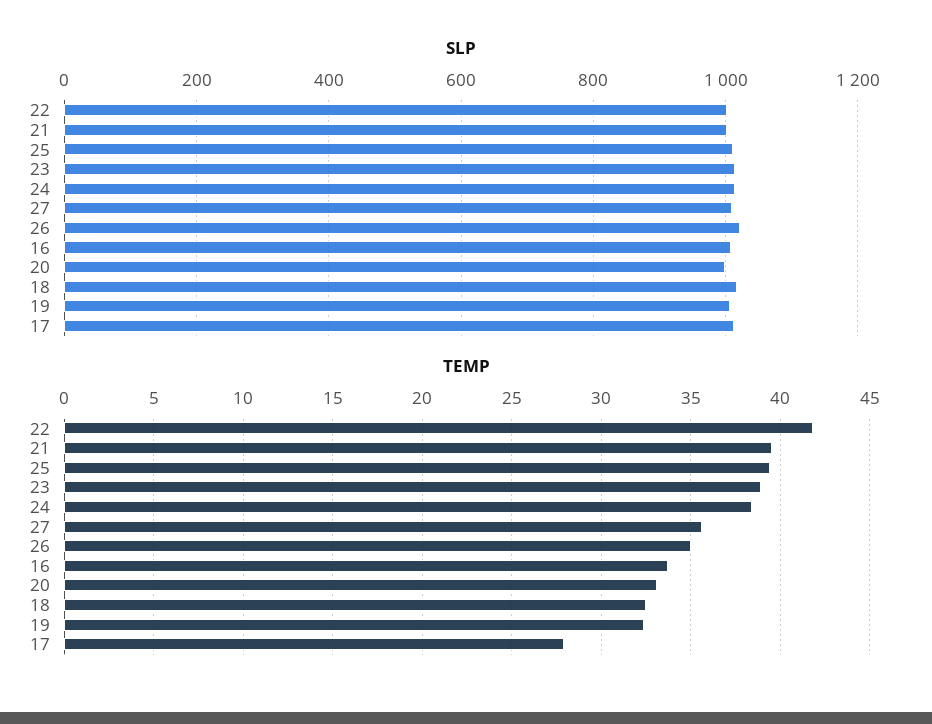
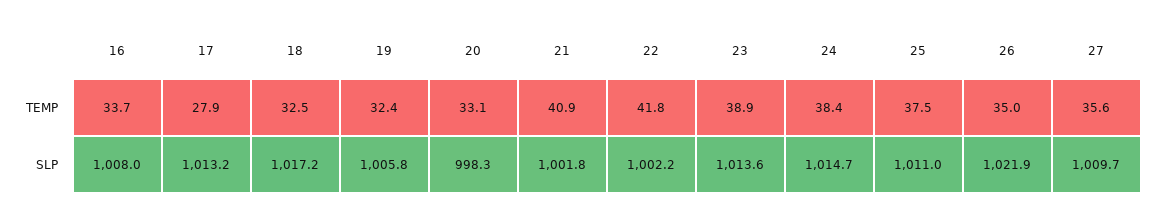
TEMP, 21: 39.5 -> 40.9
TEMP, 25: 39.5 -> 37.5

